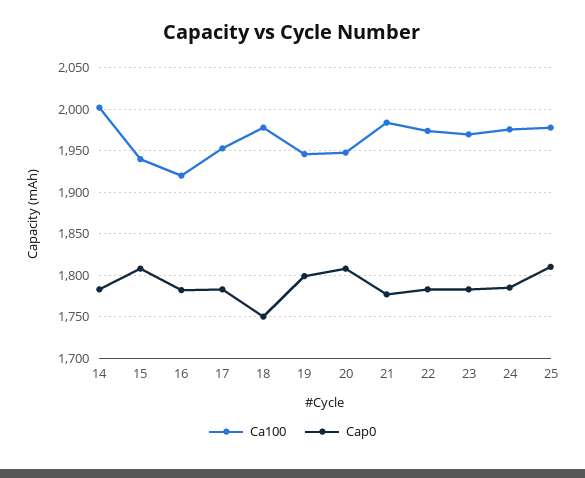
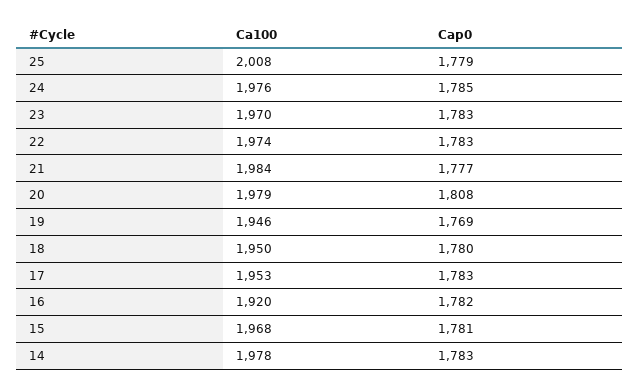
Ca100, 14: 2000 -> 1978
Ca100, 15: 1940 -> 1968
Cap0, 15: 1810 -> 1781
Ca100, 18: 1980 -> 1950
Cap0, 18: 1750 -> 1780
Cap0, 19: 1800 -> 1769
Ca100, 20: 1950 -> 1979
Ca100, 25: 1980 -> 2008
Cap0, 25: 1810 -> 1779

